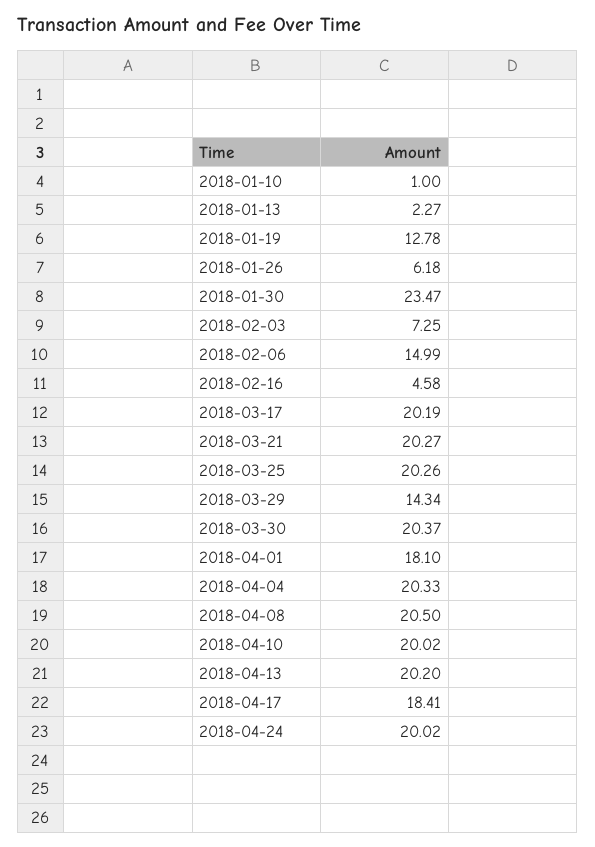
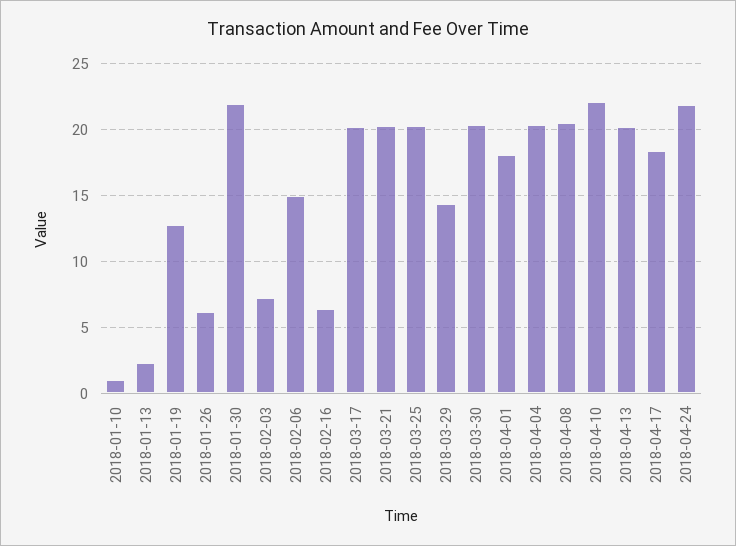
2018-01-30: 23.47 -> 22
2018-02-16: 4.58 -> 6.5
2018-04-10: 20.02 -> 22
2018-04-24: 20.02 -> 22

